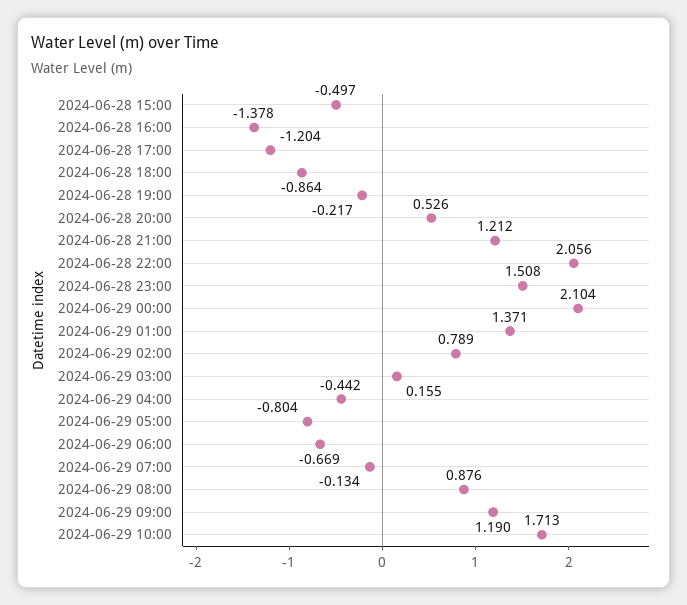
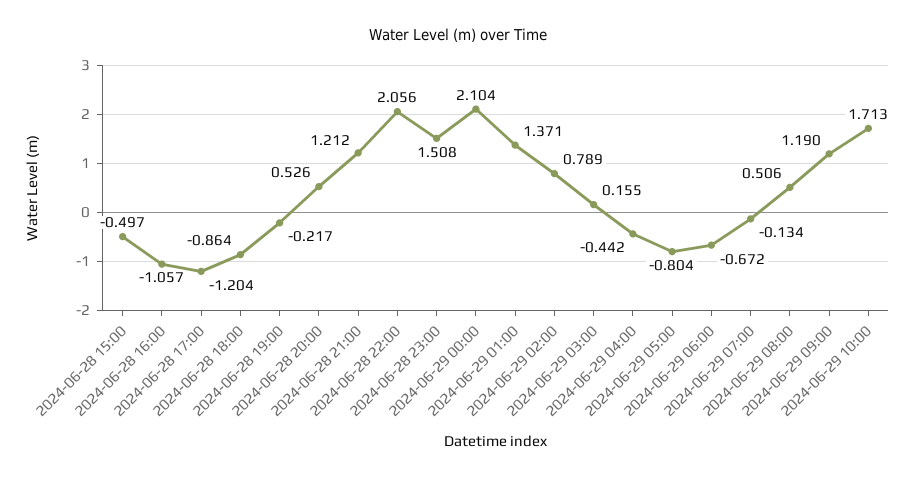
2024-06-28 16:00: -1.378 -> -1.057
2024-06-29 06:00: -0.669 -> -0.672
2024-06-29 08:00: 0.876 -> 0.506

